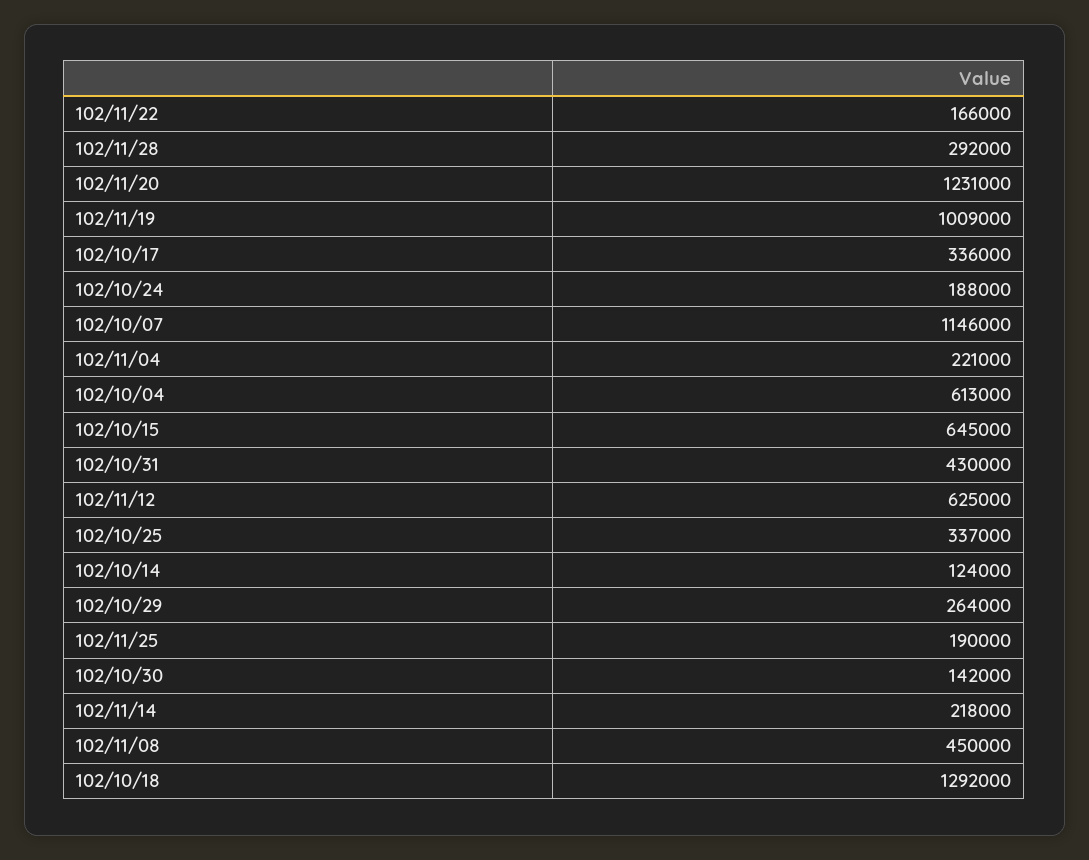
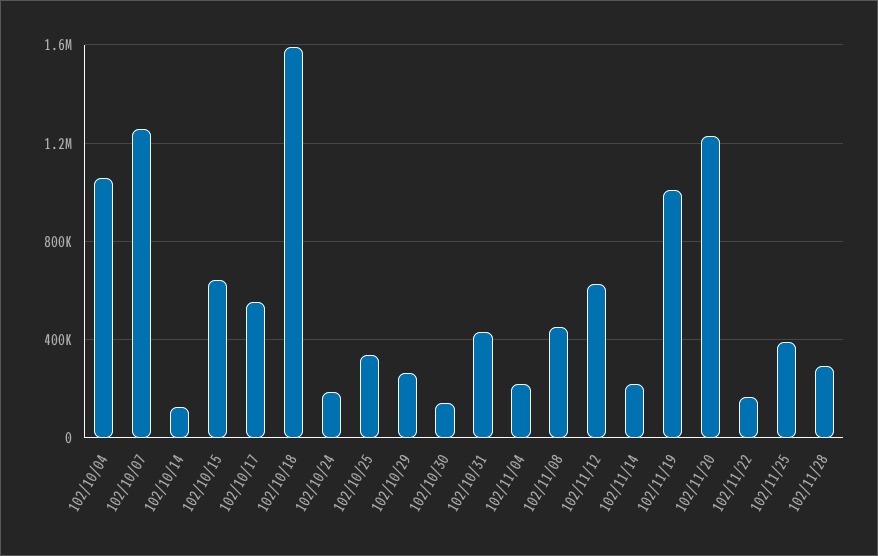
102/10/17: 336000 -> 550000
102/10/07: 1146000 -> 1250000
102/10/04: 613000 -> 1050000
102/11/25: 190000 -> 400000
102/10/18: 1292000 -> 1600000

